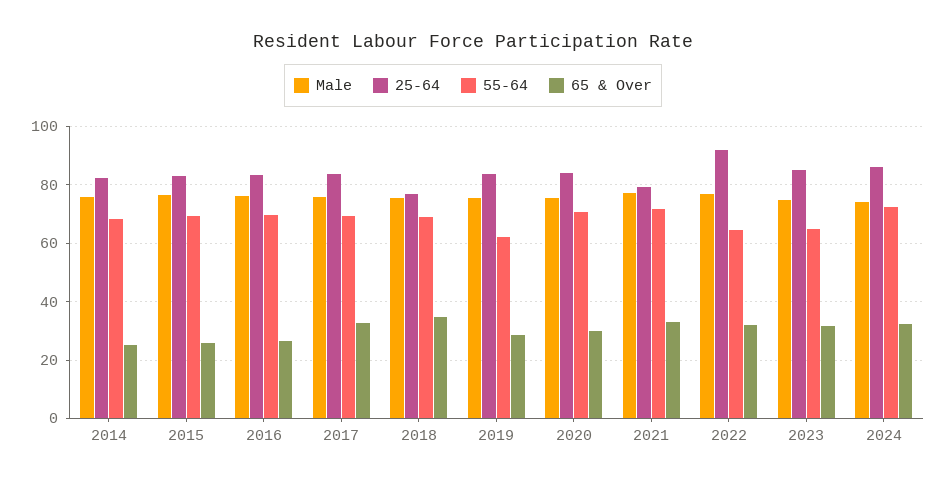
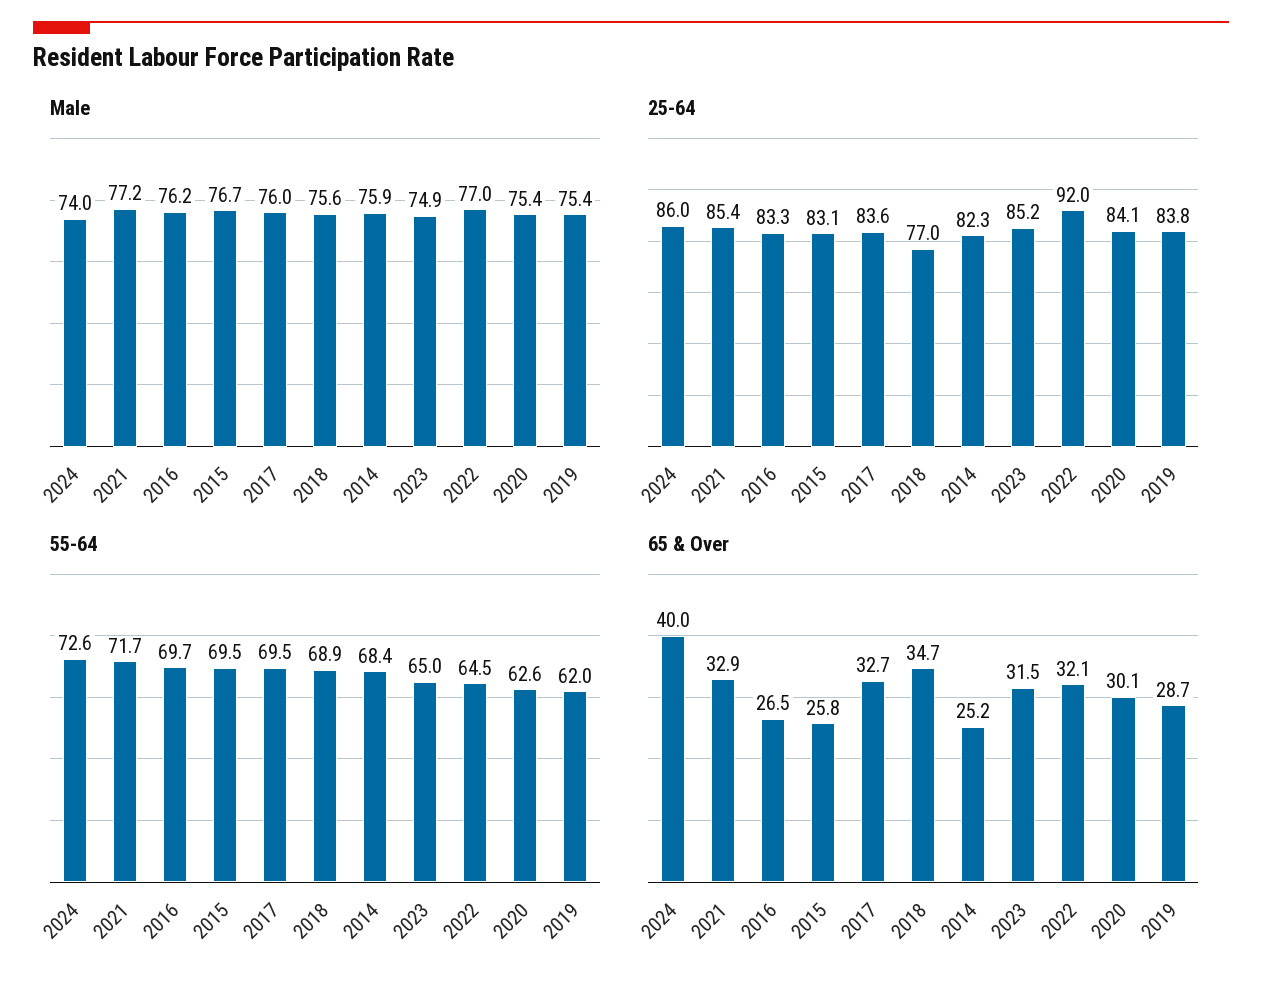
55-64, 2020: 70 -> 62.6
25-64, 2021: 80 -> 85.4
65 & Over, 2024: 32.5 -> 40

